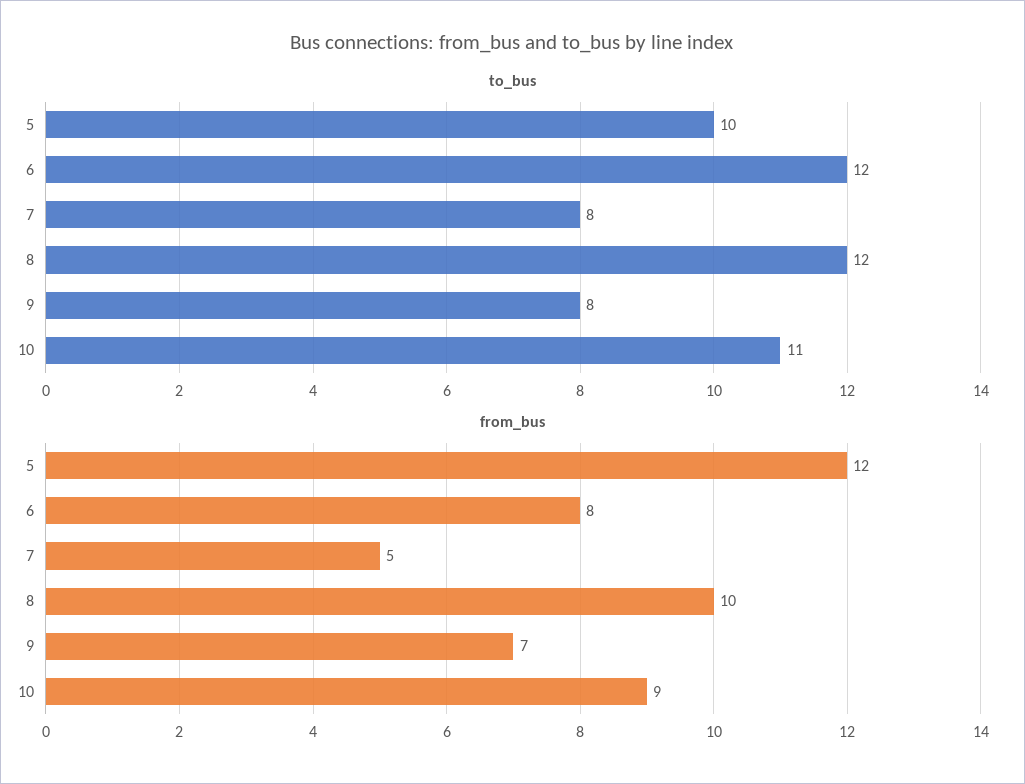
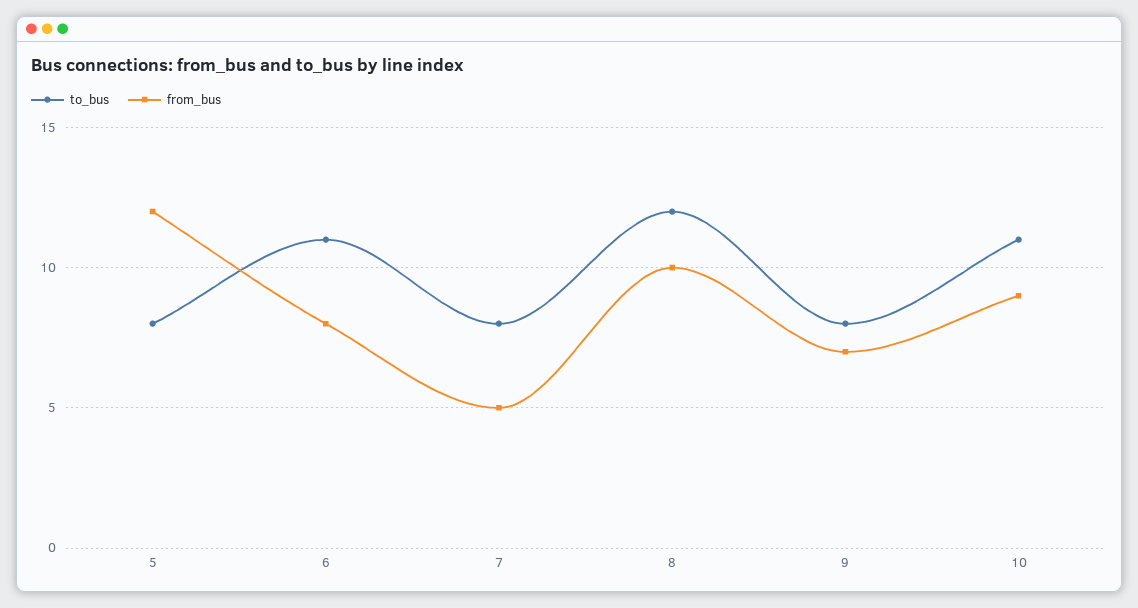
to_bus, 5: 10 -> 8
to_bus, 6: 12 -> 11

